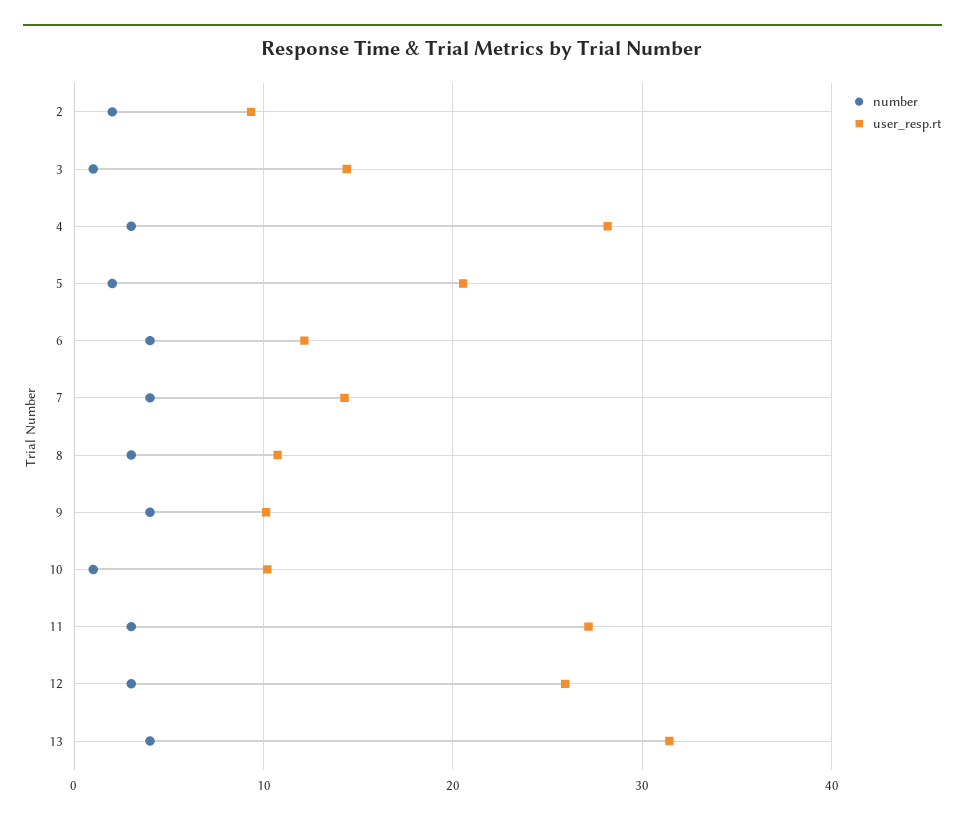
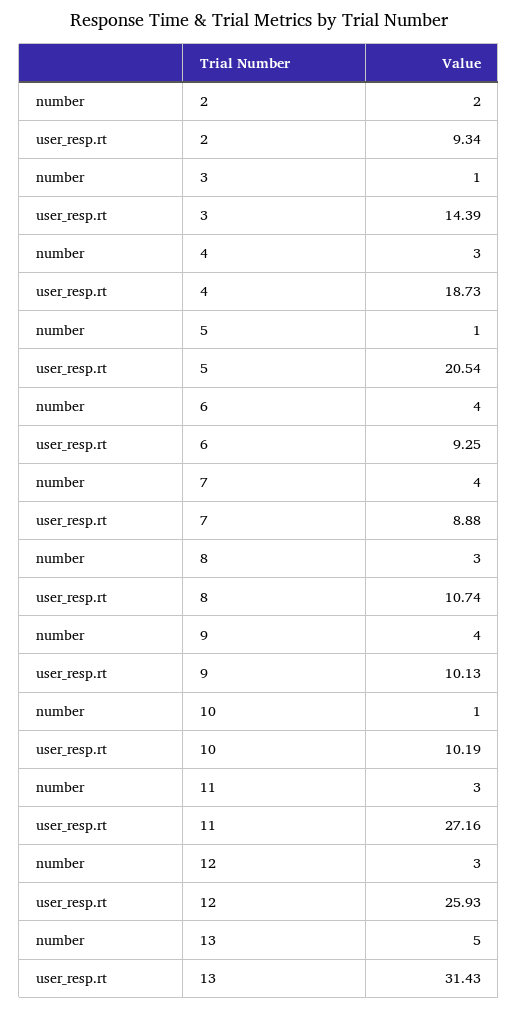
user_resp.rt, 4: 28 -> 18.73
number, 5: 2 -> 1
user_resp.rt, 6: 12 -> 9.25
user_resp.rt, 7: 14 -> 8.88
number, 13: 4 -> 5

